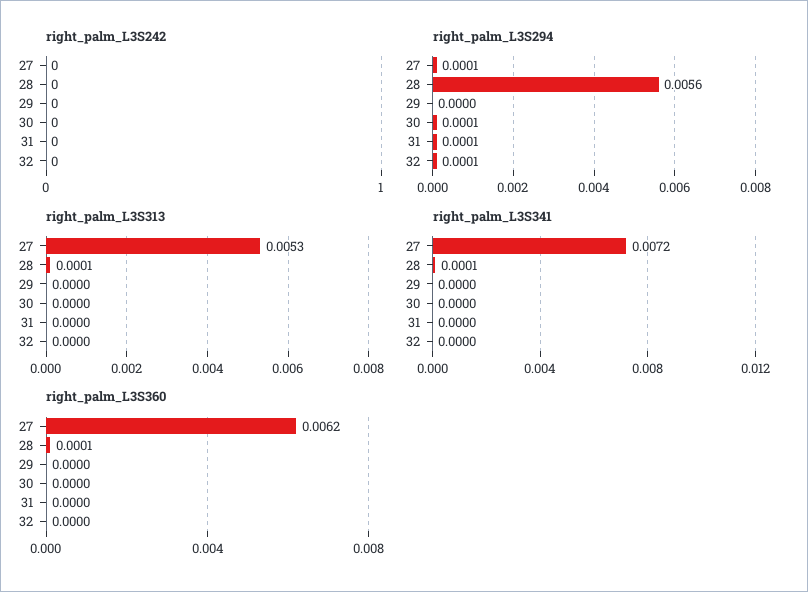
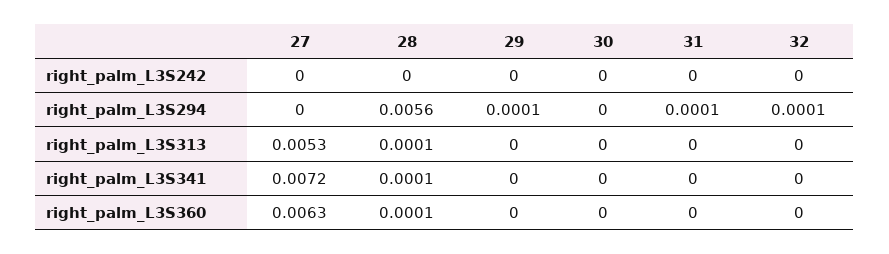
right_palm_L3S294, 27: 0.0001 -> 0
right_palm_L3S294, 29: 0 -> 0.0001
right_palm_L3S294, 30: 0.0001 -> 0
right_palm_L3S360, 27: 0.0062 -> 0.0063

